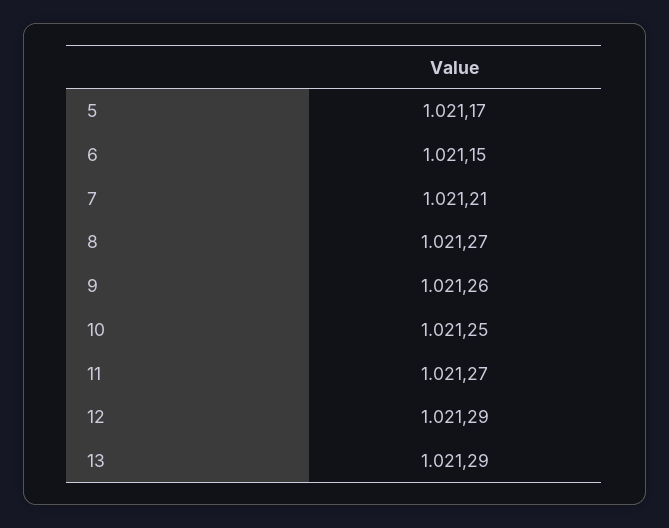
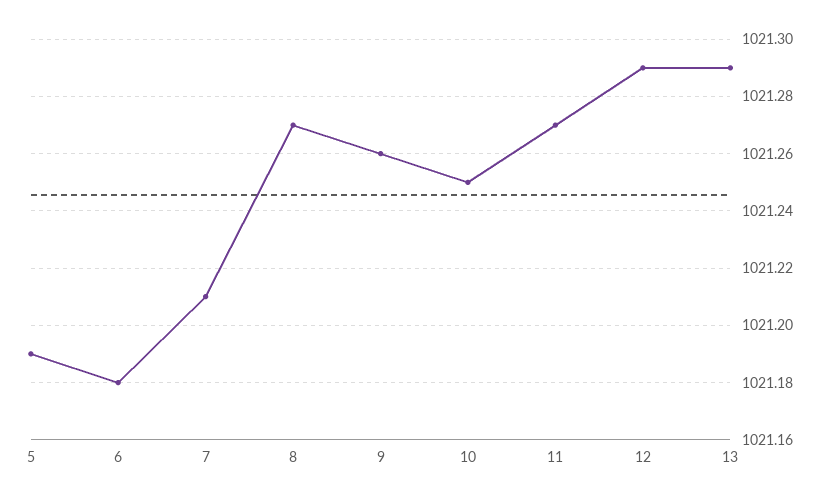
5: 1021.17 -> 1021.19
6: 1021.15 -> 1021.18

